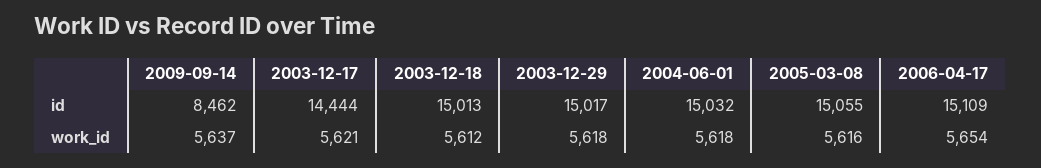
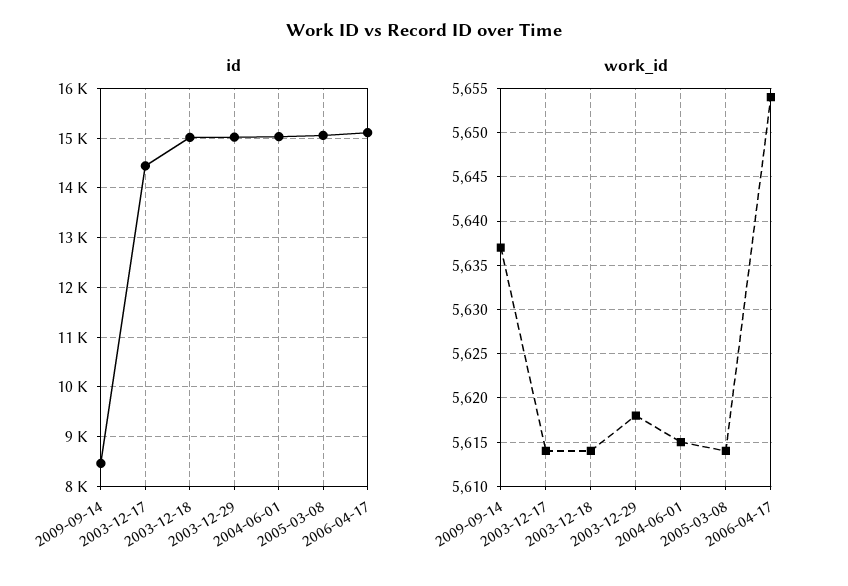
work_id, 2003-12-17: 5621 -> 5614
work_id, 2003-12-18: 5612 -> 5614
work_id, 2004-06-01: 5618 -> 5615
work_id, 2005-03-08: 5616 -> 5614

